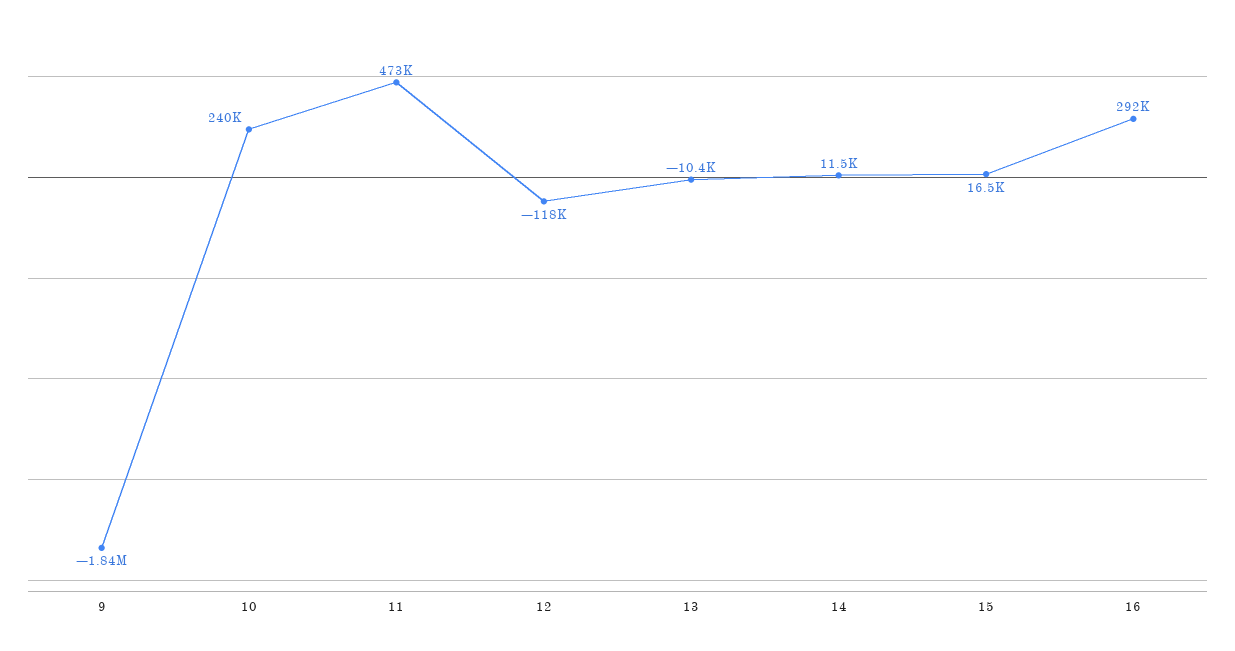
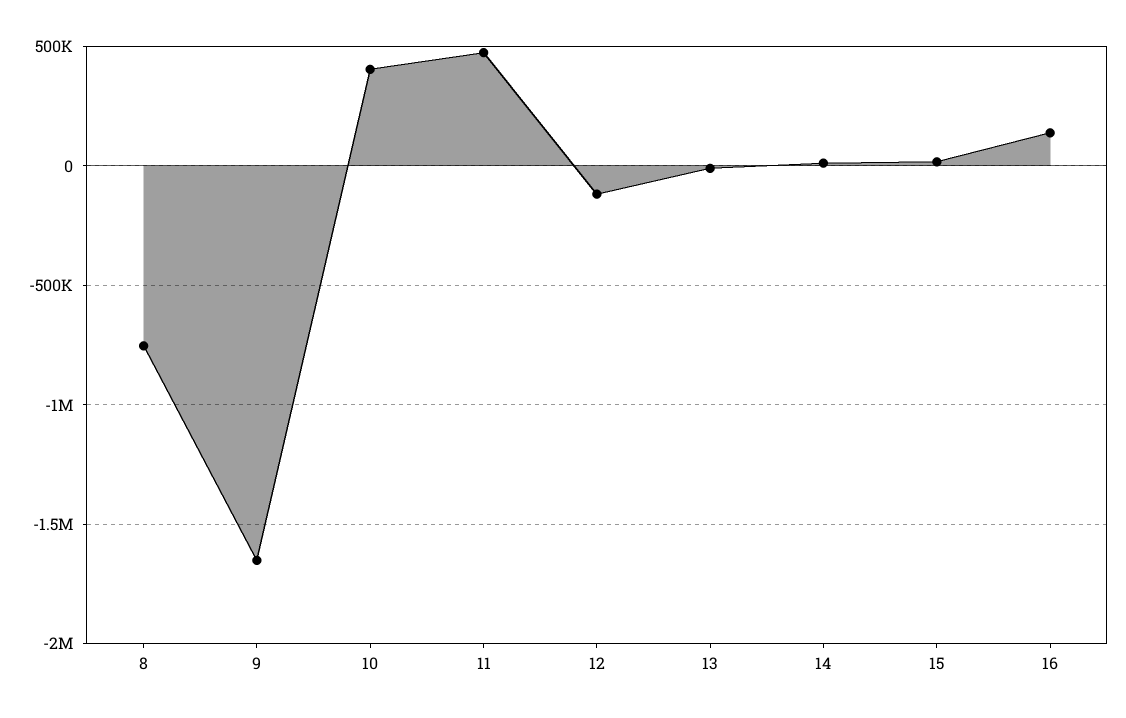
9: -1840000 -> -1650000
10: 240000 -> 400000
16: 292000 -> 150000
8: none -> -750000

